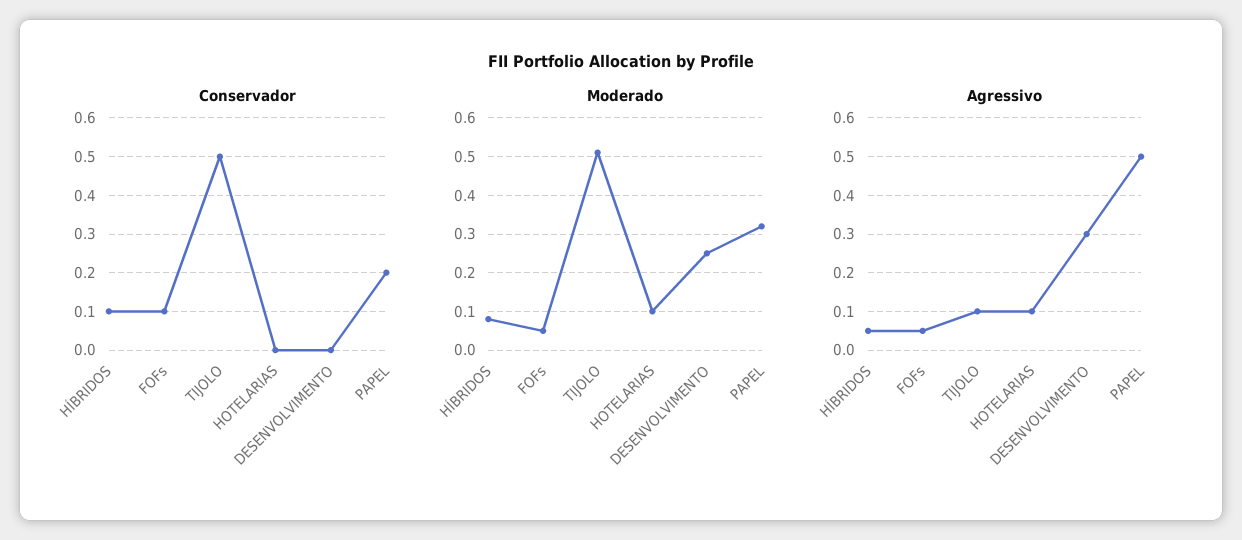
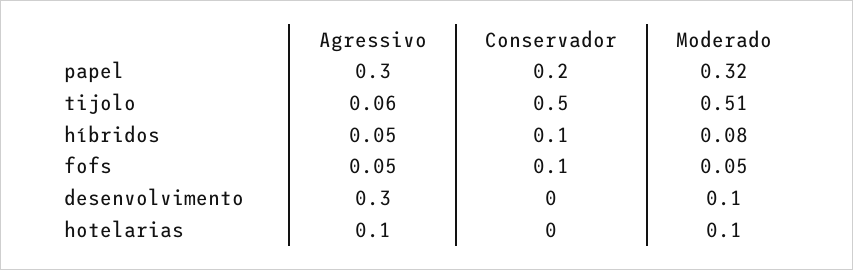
Moderado, DESENVOLVIMENTO: 0.25 -> 0.1
Agressivo, TIJOLO: 0.1 -> 0.06
Agressivo, PAPEL: 0.5 -> 0.3

